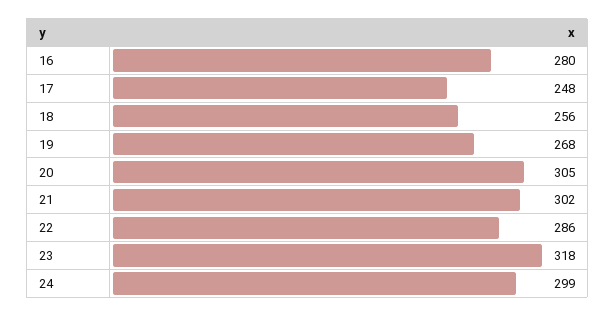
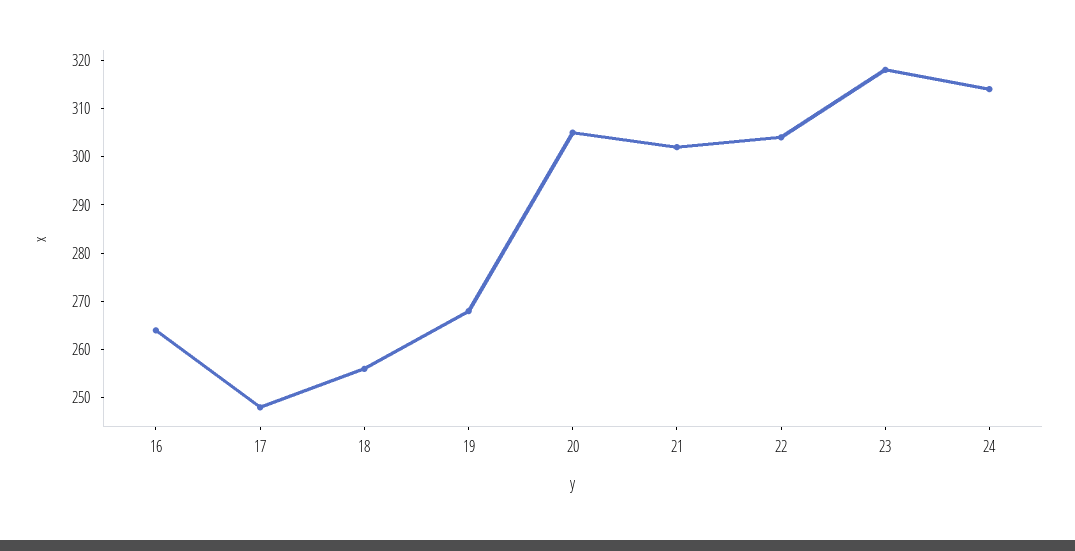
16: 280 -> 265
22: 286 -> 305
24: 299 -> 315

